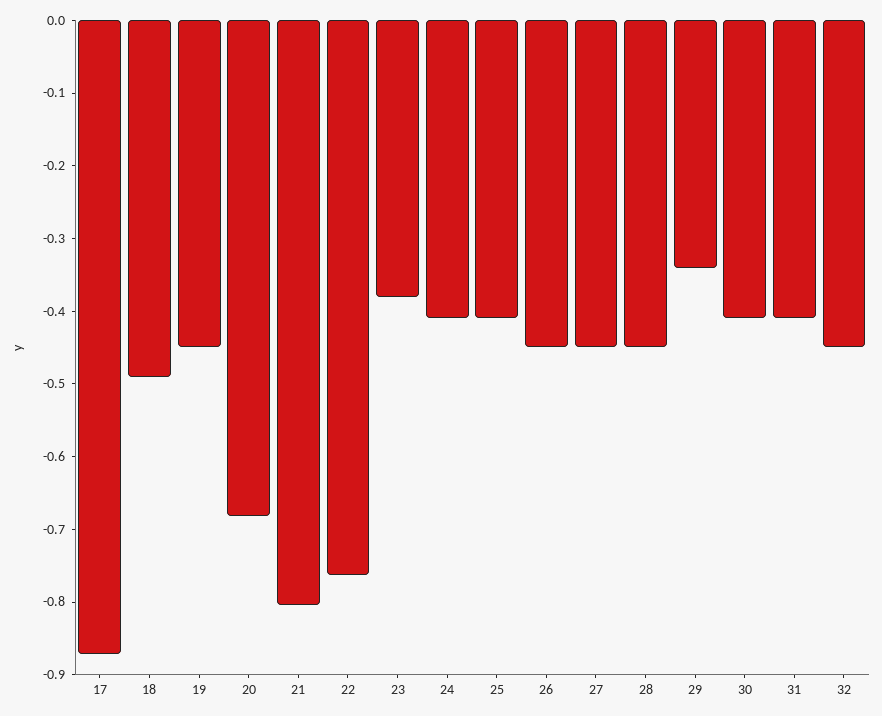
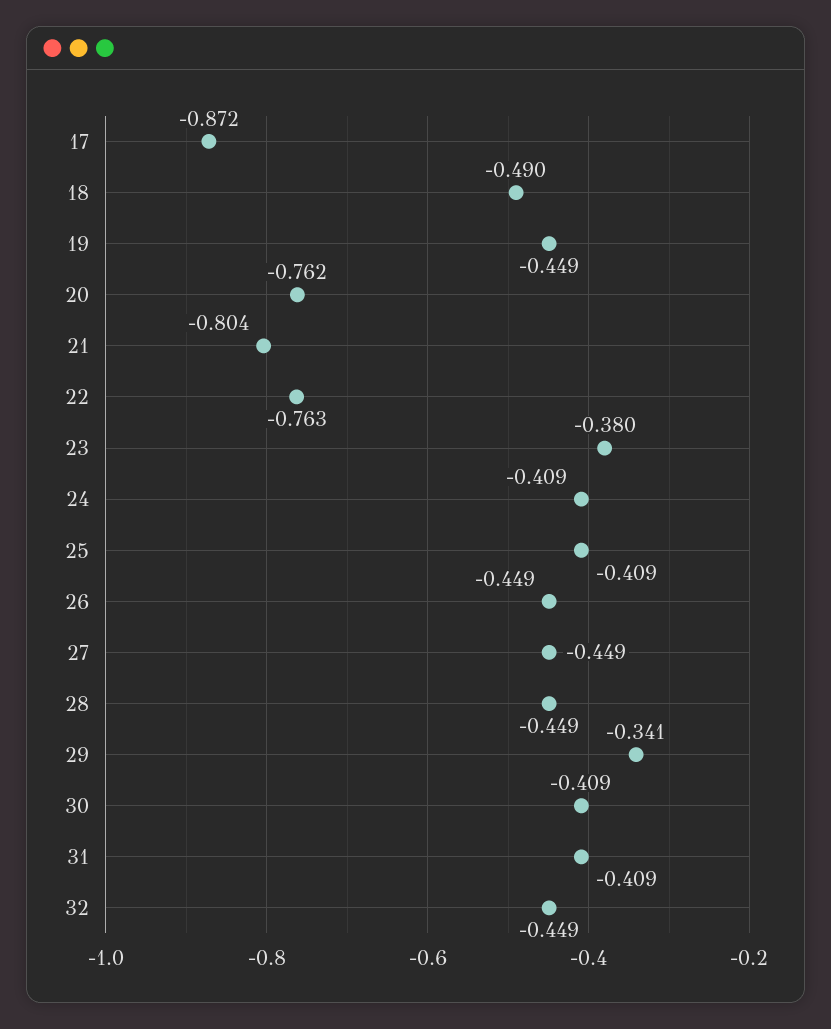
20: -0.68 -> -0.762

